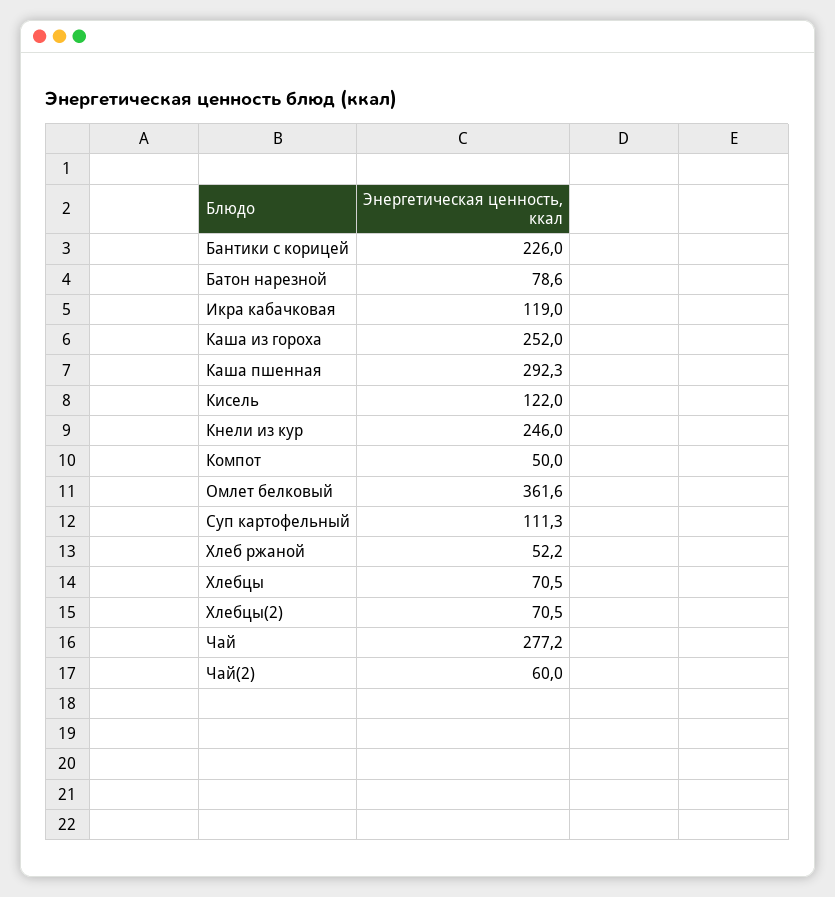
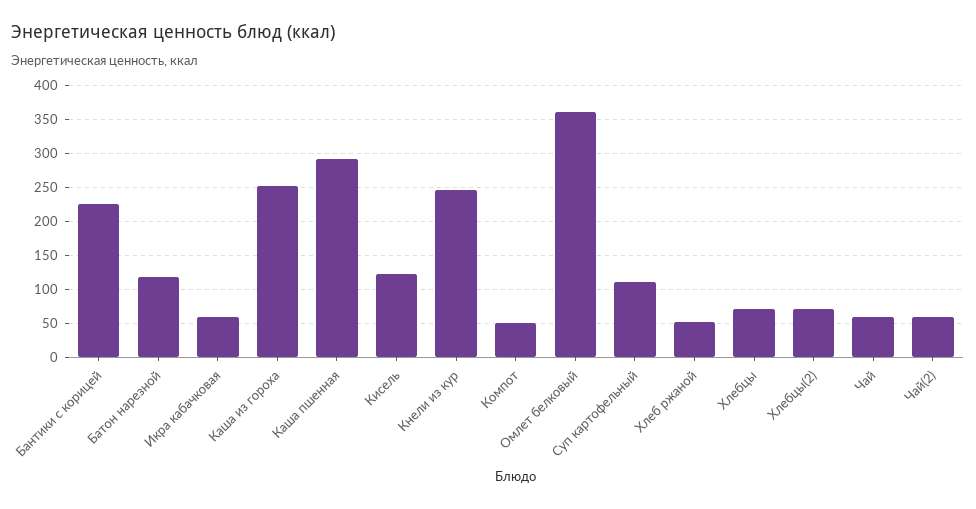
Батон нарезной: 78.6 -> 120
Икра кабачковая: 119 -> 60
Чай: 277.2 -> 60

